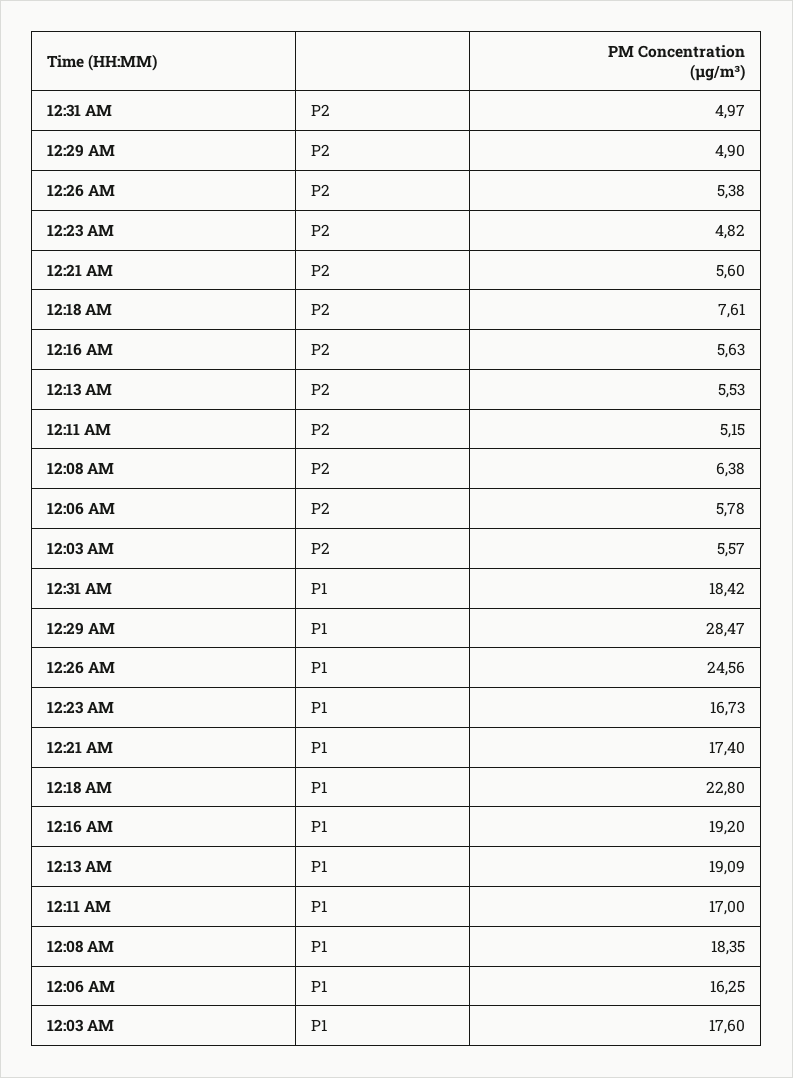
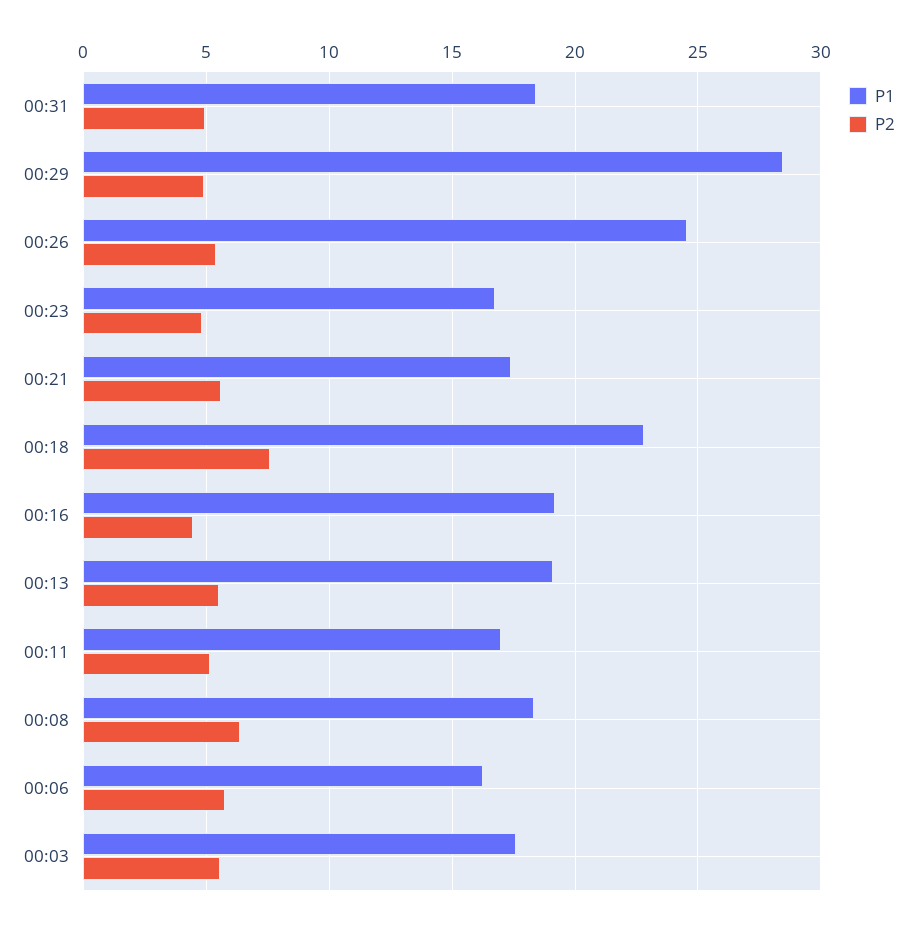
P2, 12:16 AM: 5.63 -> 4.5

